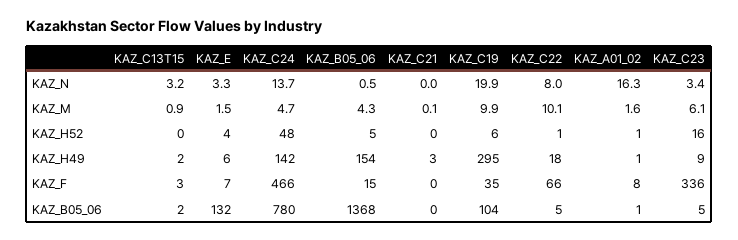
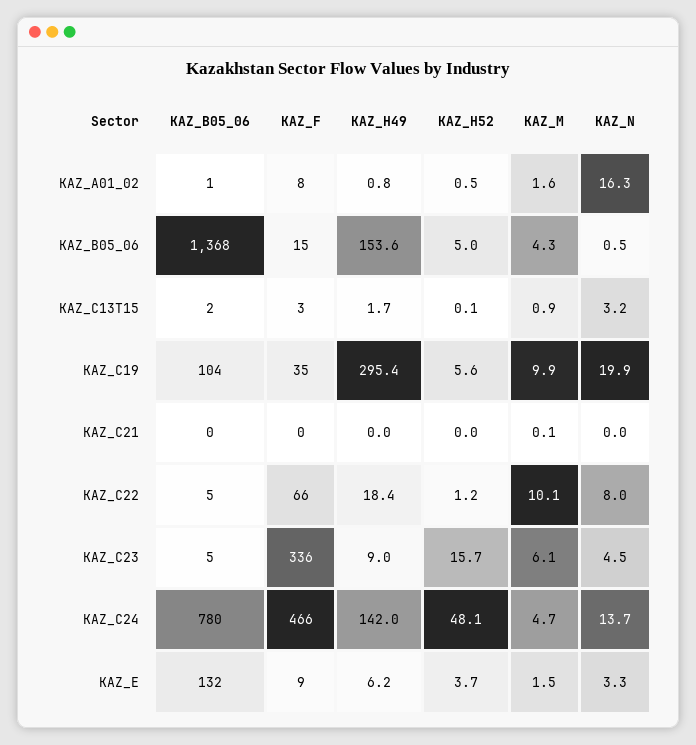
KAZ_C23, KAZ_N: 3.4 -> 4.5
KAZ_C21, KAZ_H49: 3 -> 0
KAZ_E, KAZ_F: 7 -> 9

